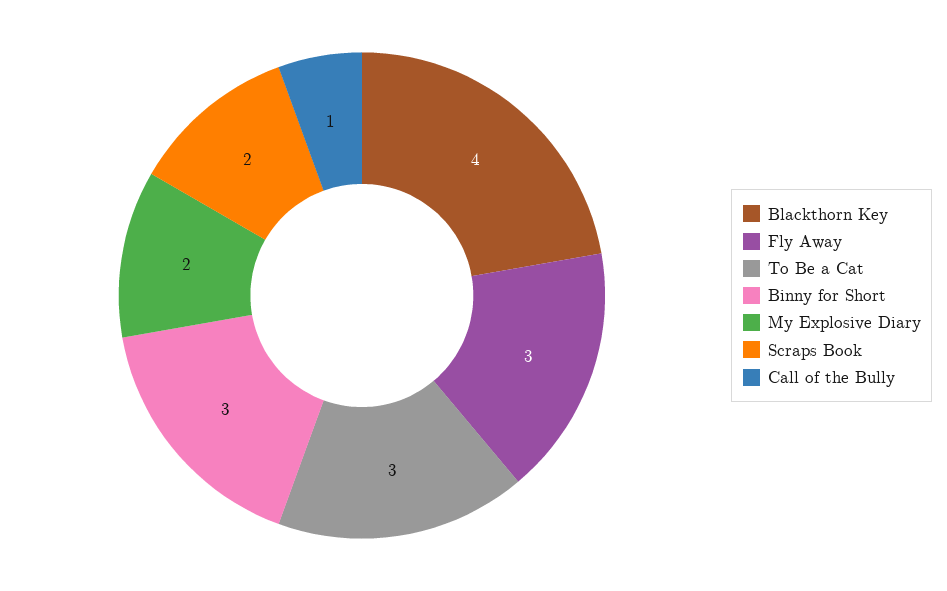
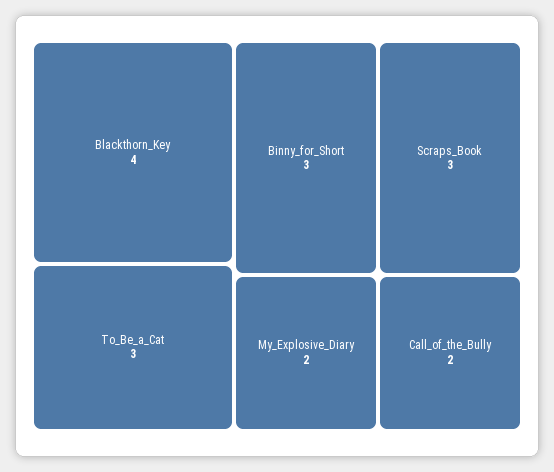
Fly Away: 3 -> none
Scraps Book: 2 -> 3
Call of the Bully: 1 -> 2

